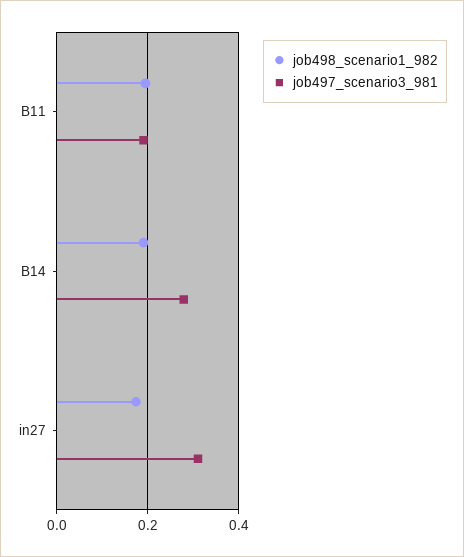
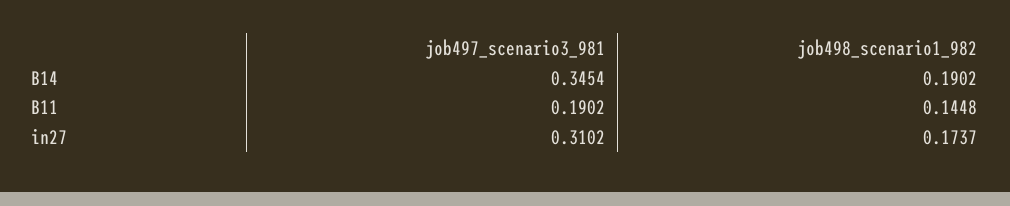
job498_scenario1_982, B11: 0.2 -> 0.1448
job497_scenario3_981, B14: 0.28 -> 0.3454

